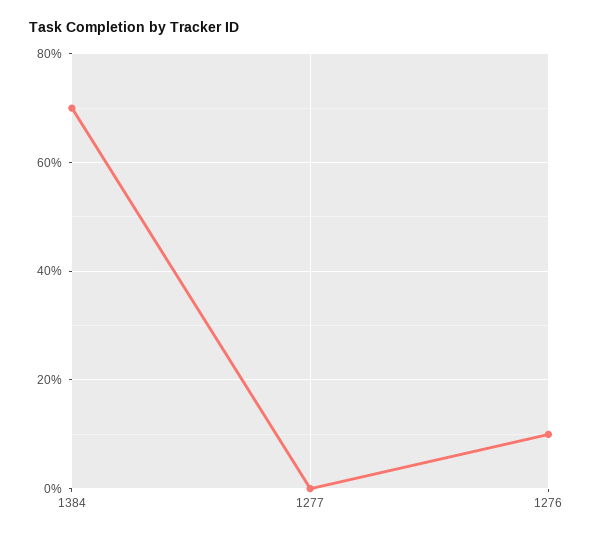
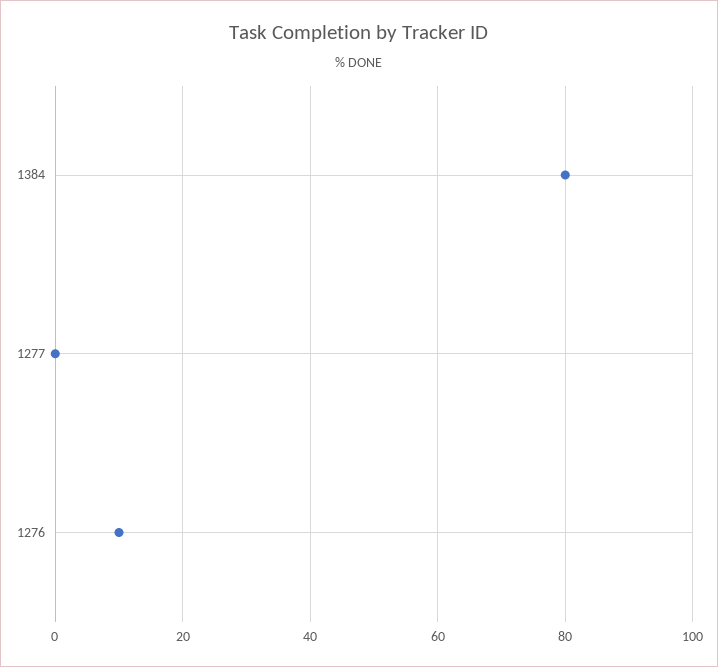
1384: 70 -> 80

